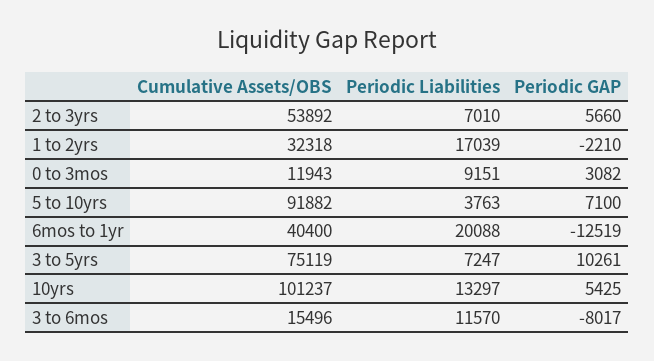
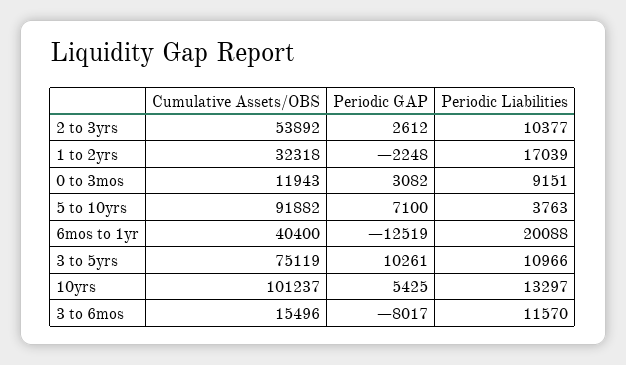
Periodic Liabilities, 2 to 3yrs: 7010 -> 10377
Periodic GAP, 2 to 3yrs: 5660 -> 2612
Periodic GAP, 1 to 2yrs: -2210 -> -2248
Periodic Liabilities, 3 to 5yrs: 7247 -> 10966

